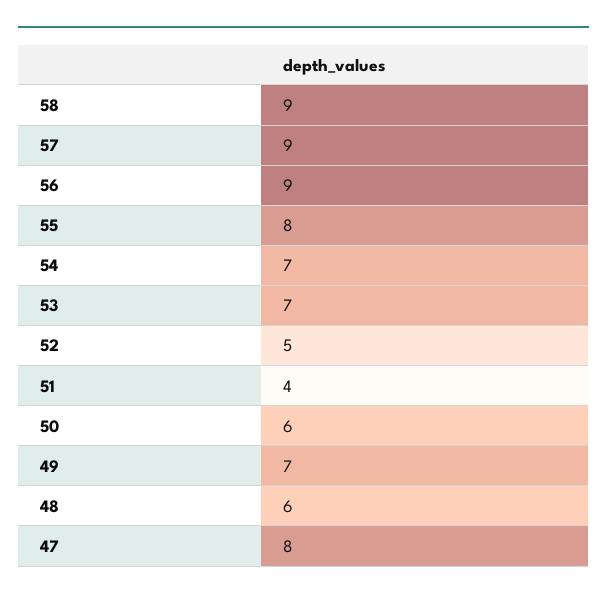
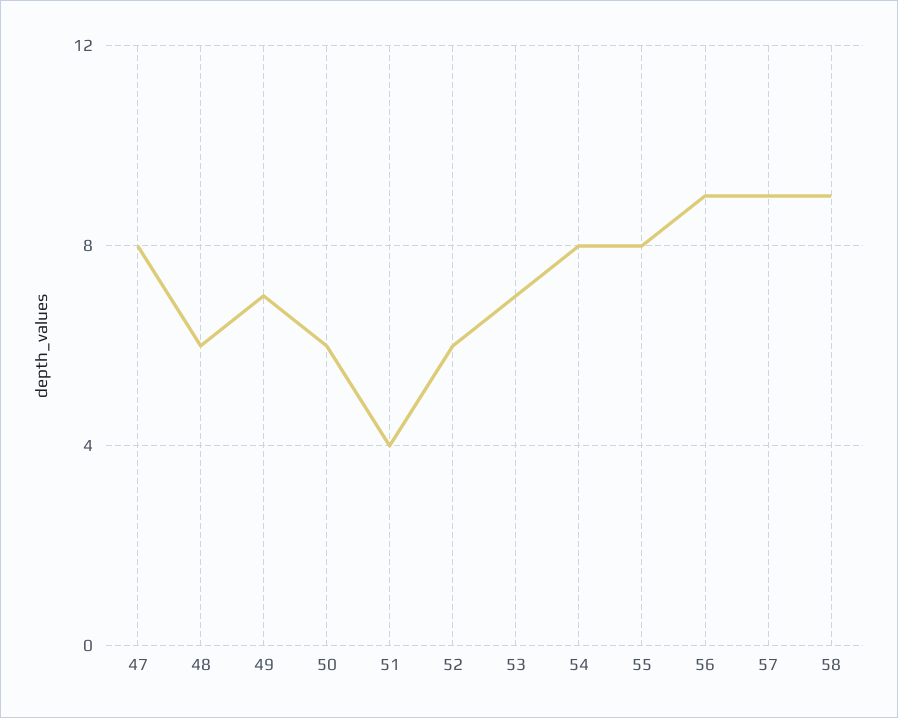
54: 7 -> 8
52: 5 -> 6

